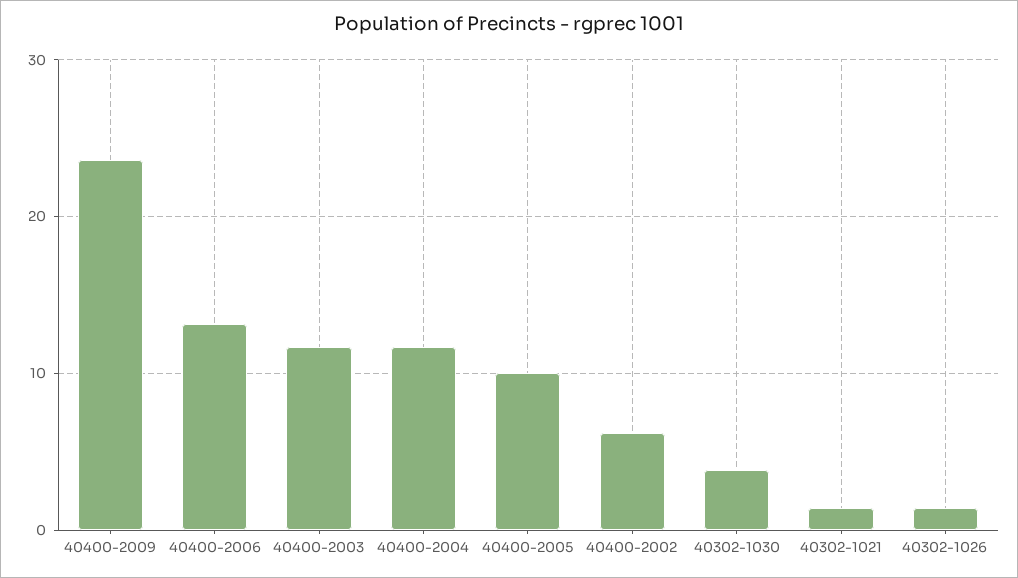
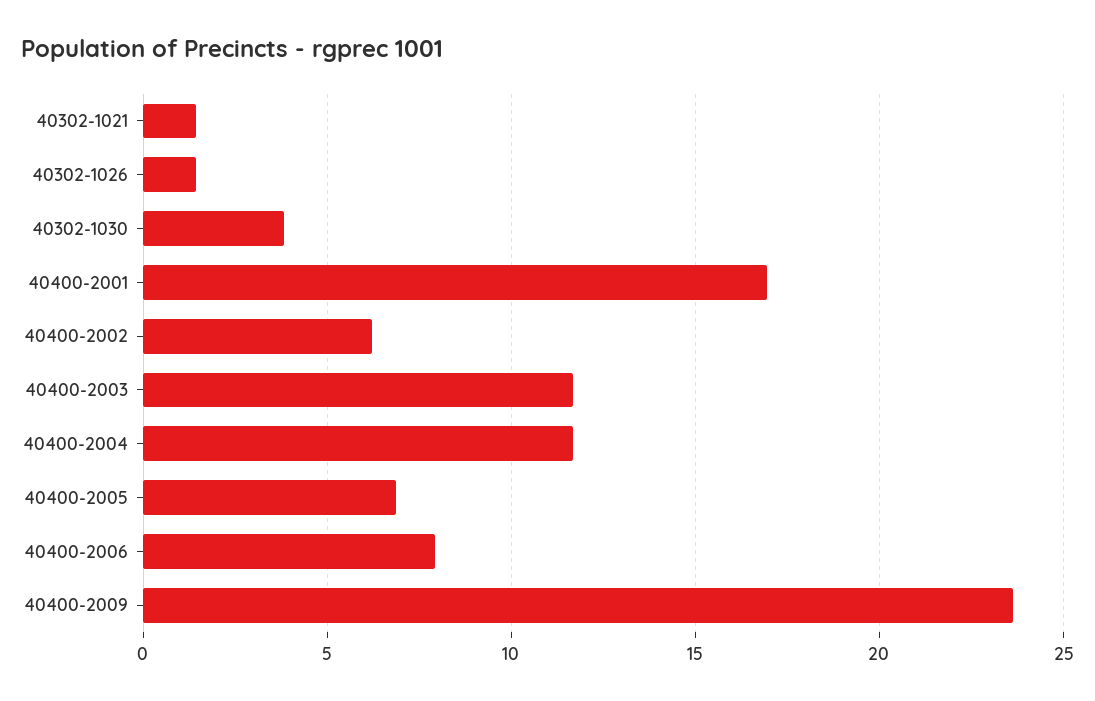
40400-2006: 13 -> 8
40400-2005: 10 -> 7
40400-2001: none -> 17

